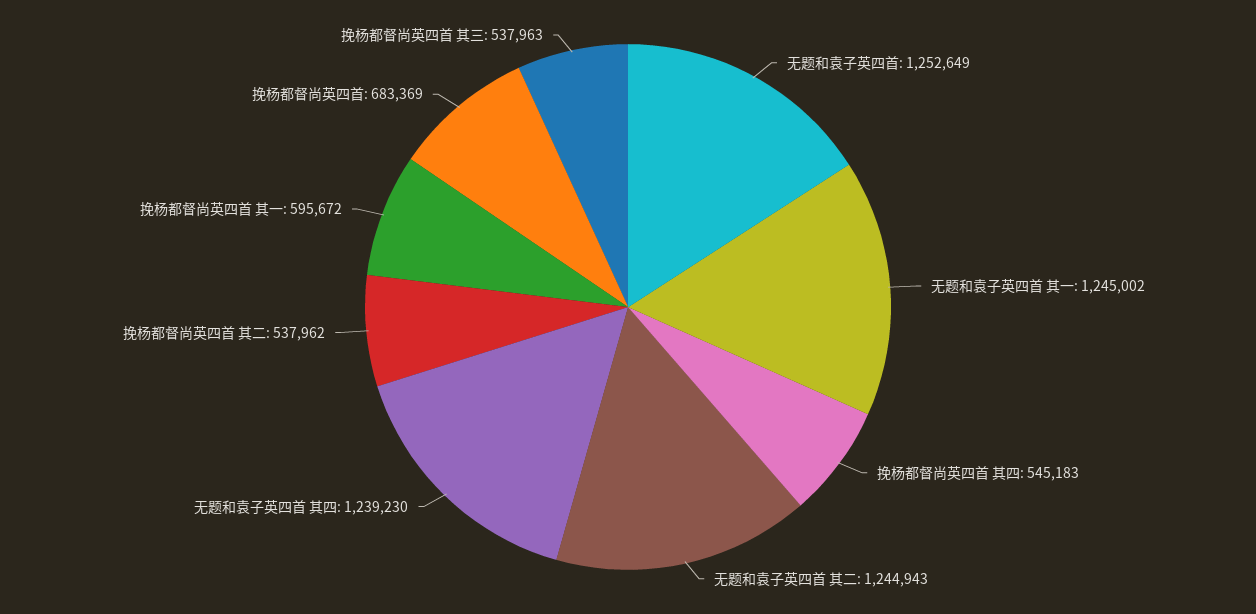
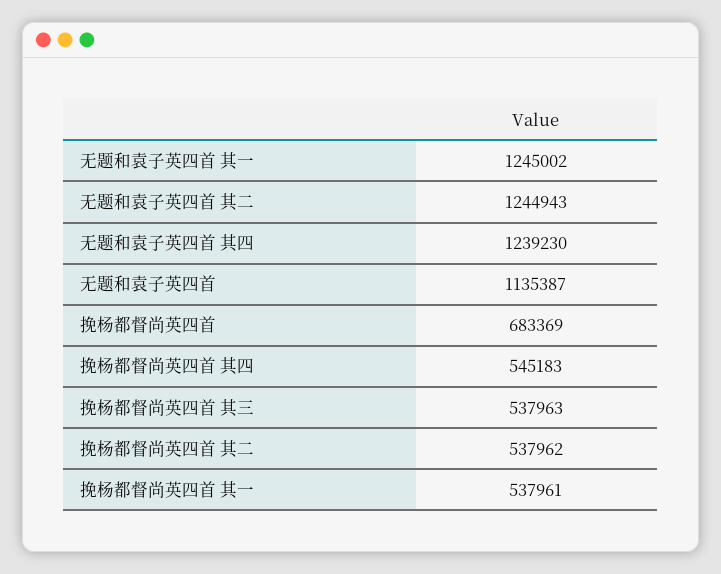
无题和袁子英四首: 1252649 -> 1135387
挽杨都督尚英四首 其一: 595672 -> 537961

